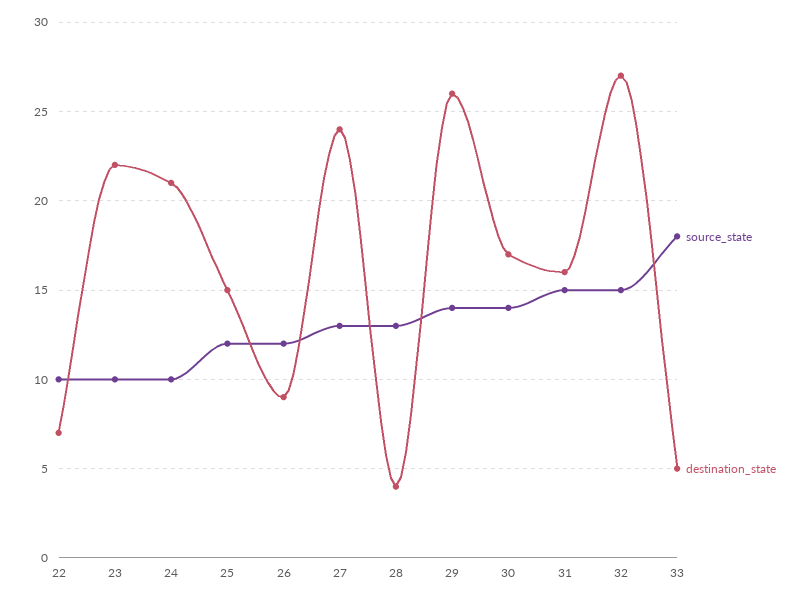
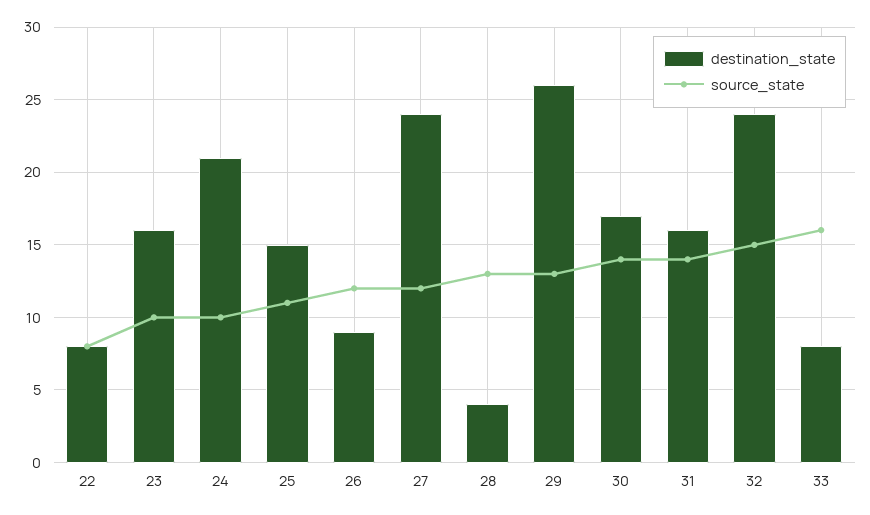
source_state, 22: 10 -> 8
destination_state, 22: 7 -> 8
destination_state, 23: 22 -> 16
source_state, 25: 12 -> 11
source_state, 27: 13 -> 12
source_state, 29: 14 -> 13
source_state, 31: 15 -> 14
destination_state, 32: 27 -> 24
source_state, 33: 18 -> 16
destination_state, 33: 5 -> 8

